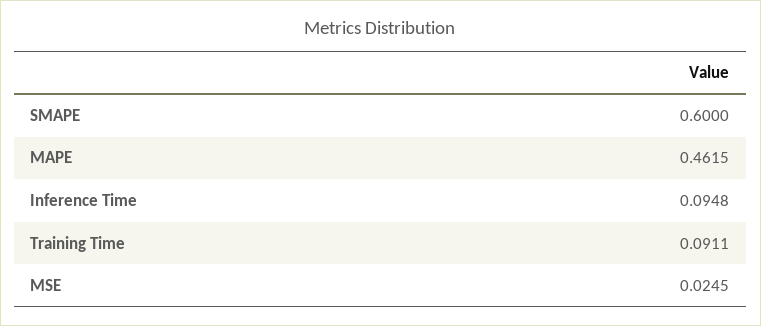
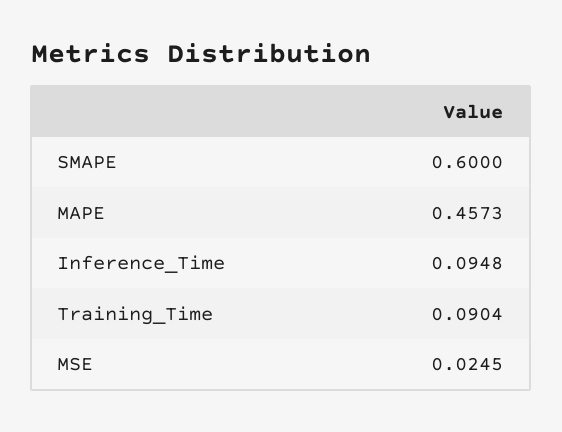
MAPE: 0.4615 -> 0.4573
Training Time: 0.0911 -> 0.0904

